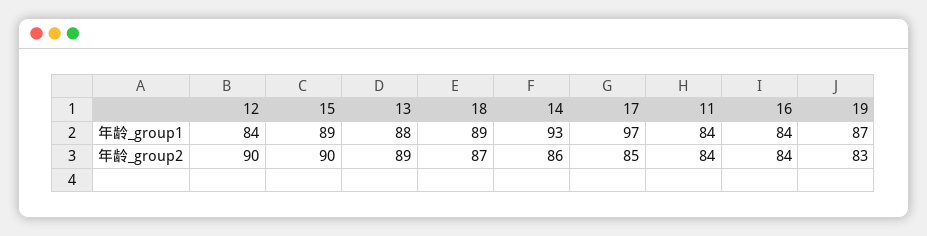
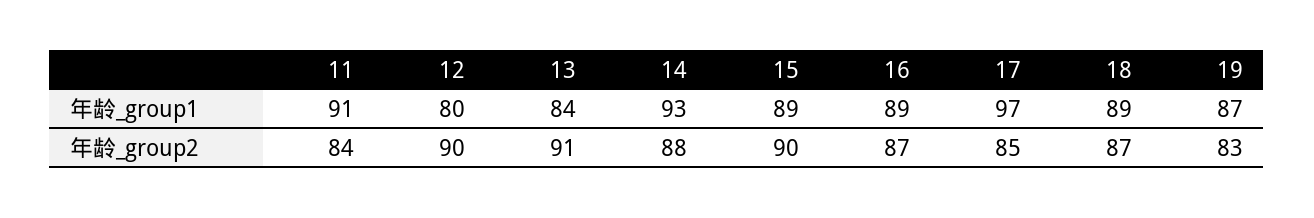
12, 年龄_group1: 84 -> 80
13, 年龄_group1: 88 -> 84
11, 年龄_group1: 84 -> 91
16, 年龄_group1: 84 -> 89
13, 年龄_group2: 89 -> 91
14, 年龄_group2: 86 -> 88
16, 年龄_group2: 84 -> 87

